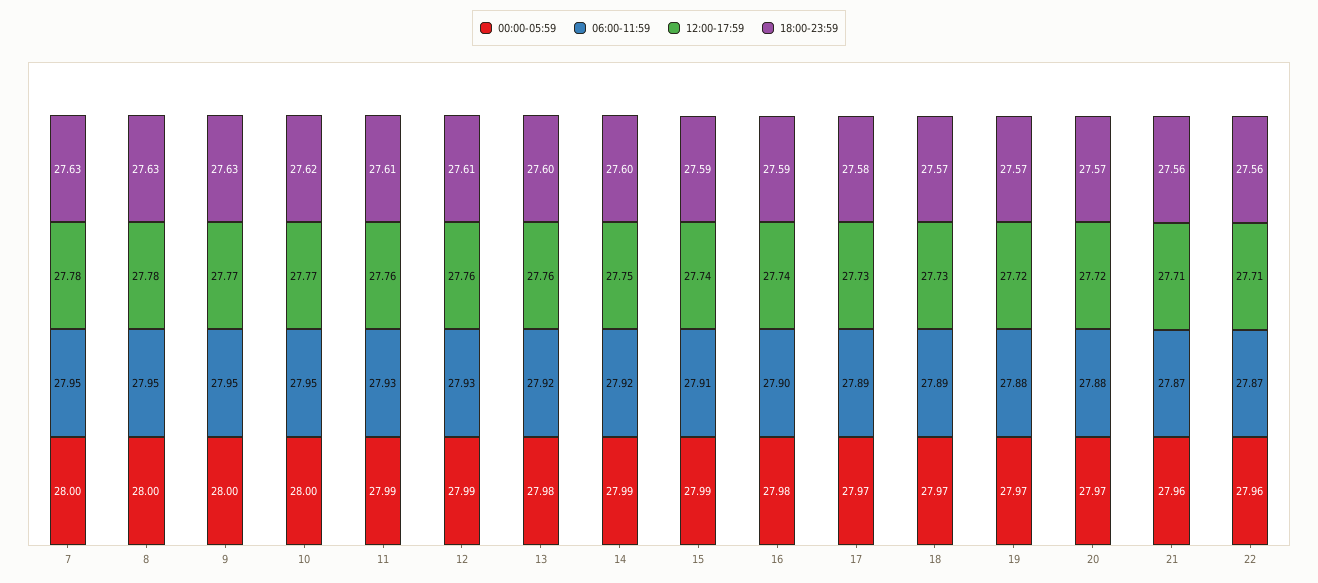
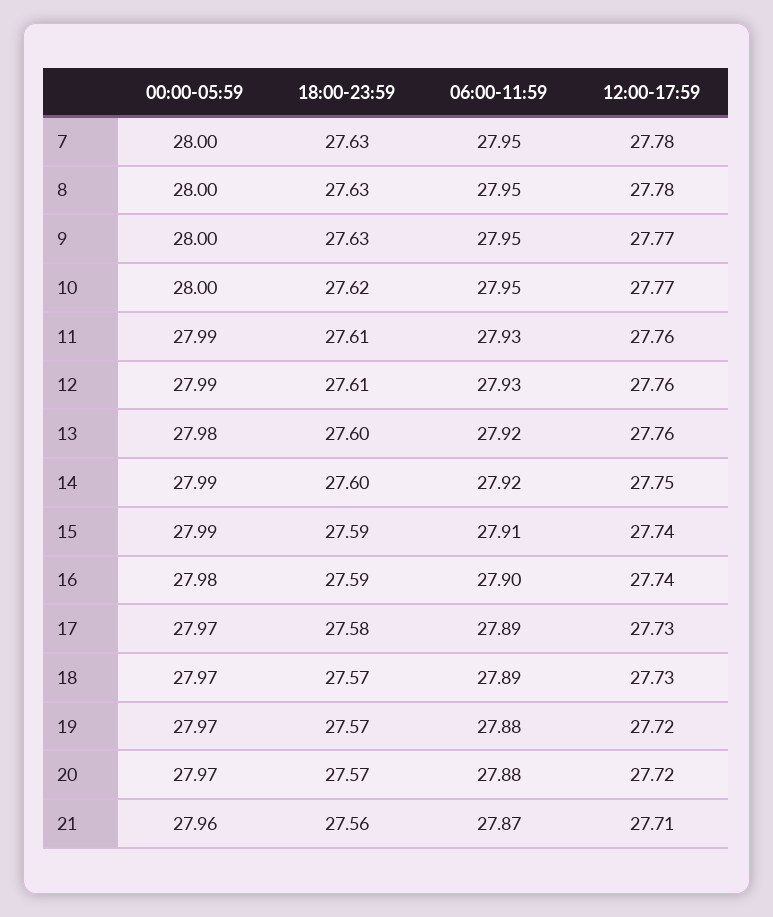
00:00-05:59, 22: 27.96 -> none
06:00-11:59, 22: 27.87 -> none
12:00-17:59, 22: 27.71 -> none
18:00-23:59, 22: 27.56 -> none

